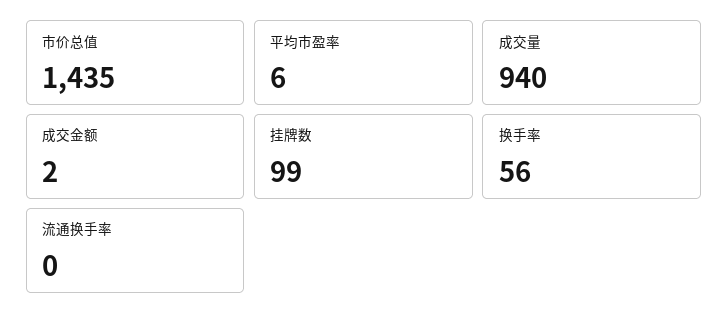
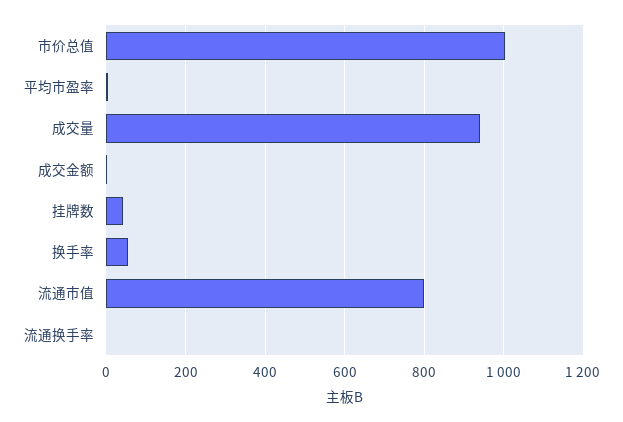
市价总值: 1435 -> 1000
挂牌数: 99 -> 40
流通市值: none -> 800

